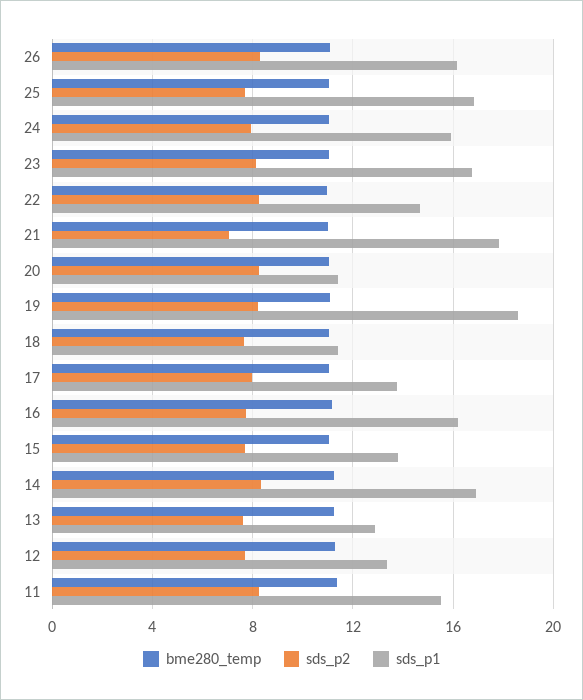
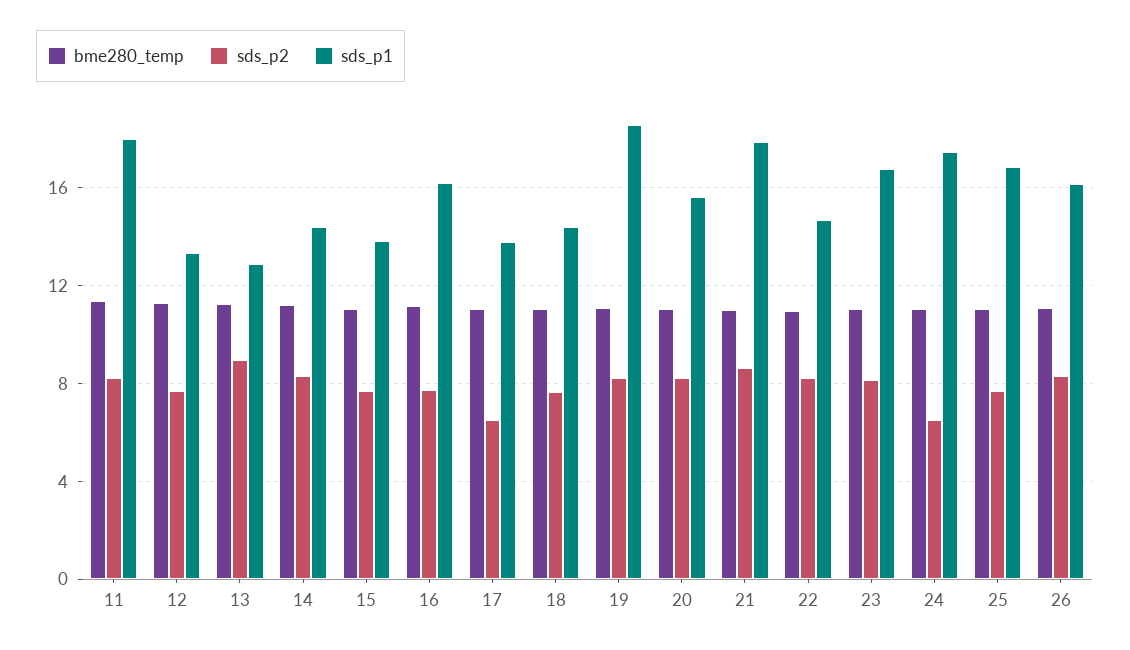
sds_p2, 24: 8 -> 6.5
sds_p1, 24: 16 -> 17.5
sds_p2, 21: 7 -> 8.5
sds_p1, 20: 11.5 -> 15.5
sds_p1, 18: 11.5 -> 14.5
sds_p2, 17: 8 -> 6.5
sds_p1, 14: 17 -> 14.5
sds_p2, 13: 7.5 -> 9
sds_p1, 11: 15.5 -> 18

